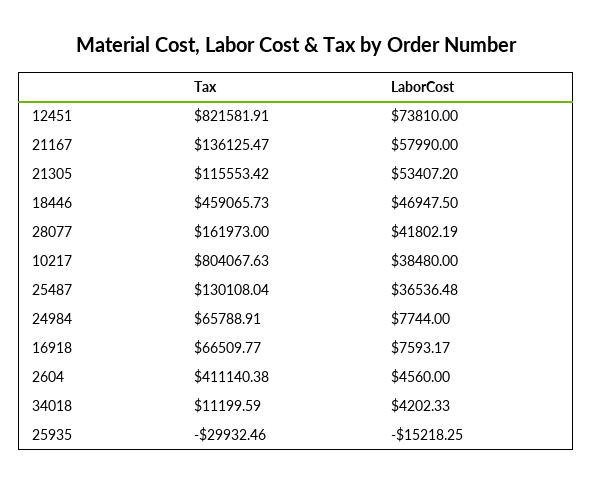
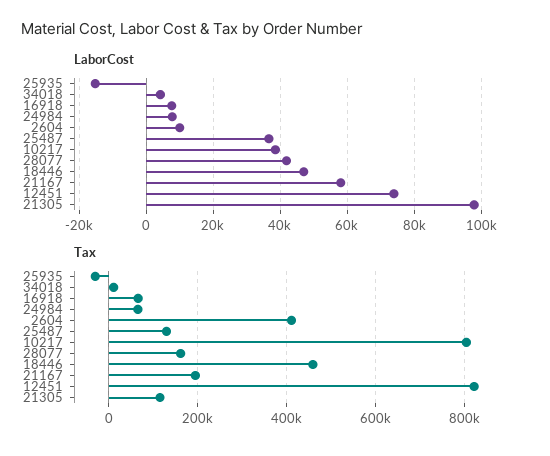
Tax, 21167: 136125.47 -> 200000
LaborCost, 21305: 53407.2 -> 98000
LaborCost, 2604: 4560 -> 10000

